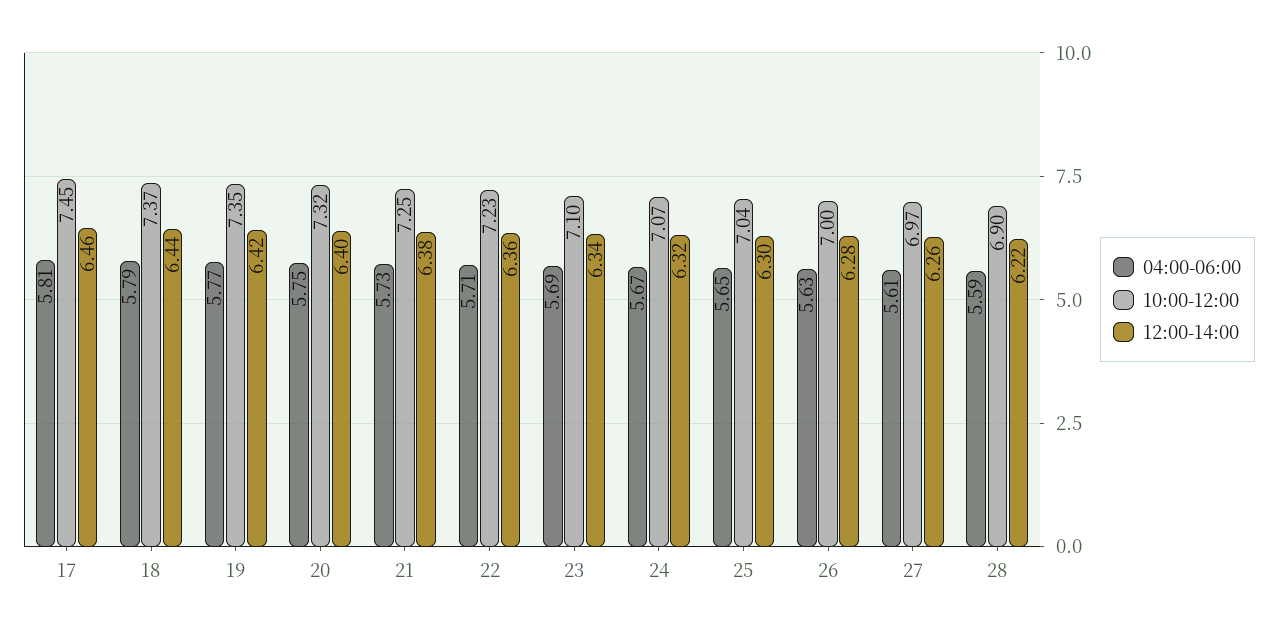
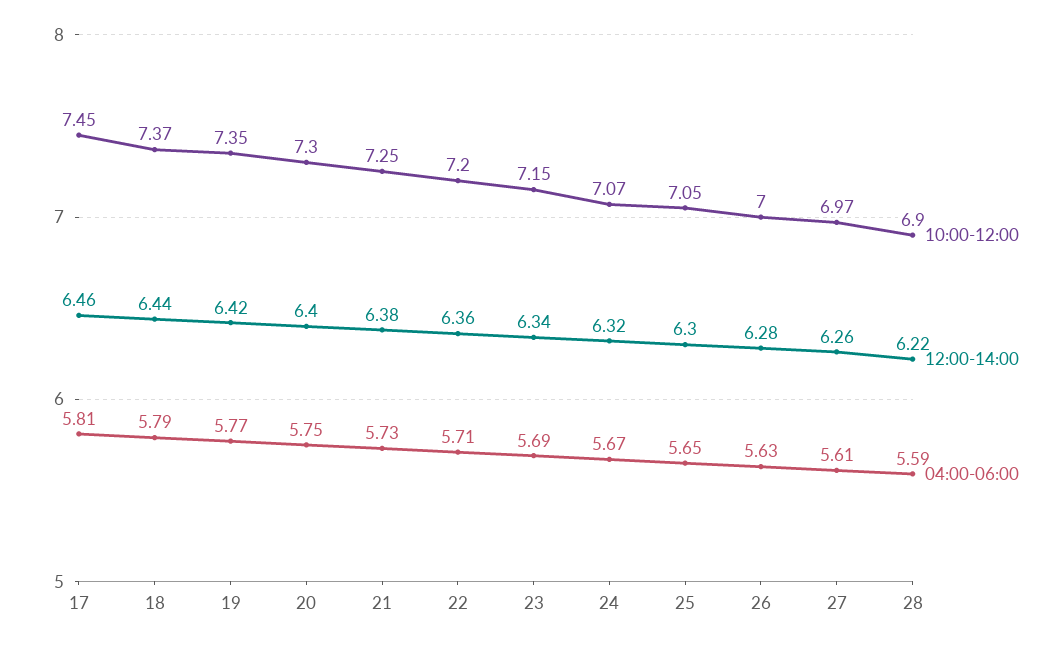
10:00-12:00, 20: 7.32 -> 7.3
10:00-12:00, 22: 7.23 -> 7.2
10:00-12:00, 23: 7.1 -> 7.15
10:00-12:00, 25: 7.04 -> 7.05

